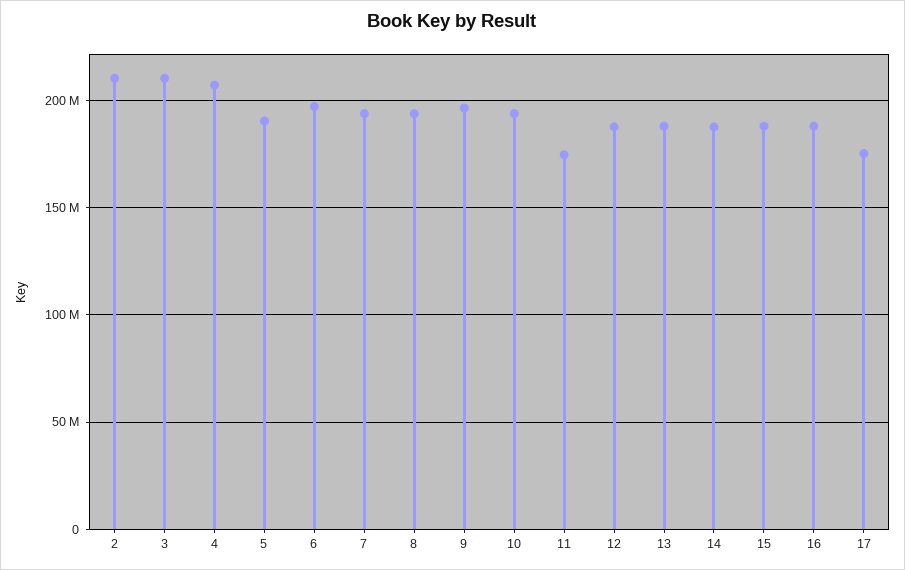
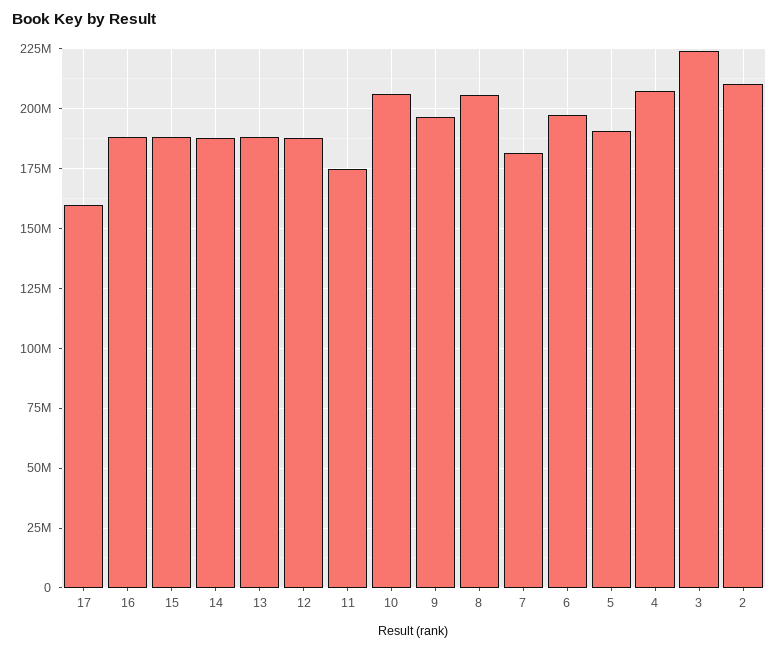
3: 210000000 -> 225000000
7: 195000000 -> 180000000
8: 195000000 -> 205000000
10: 195000000 -> 205000000
17: 175000000 -> 160000000

